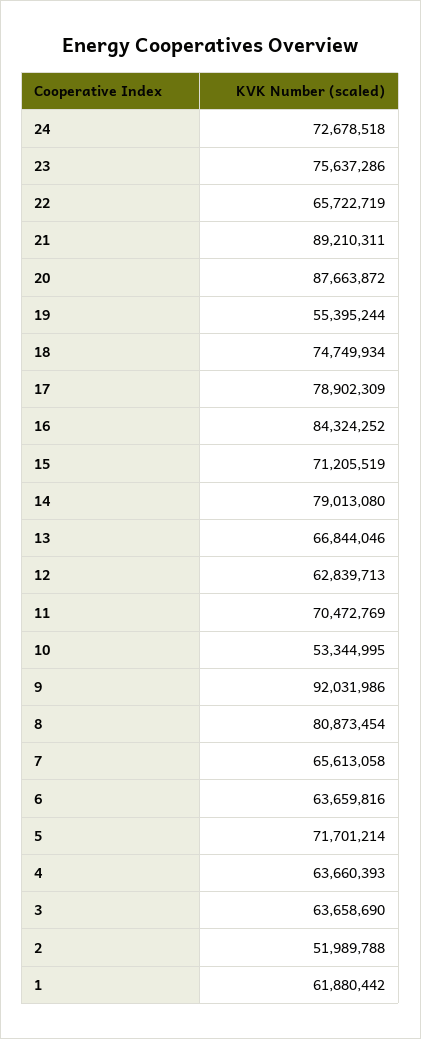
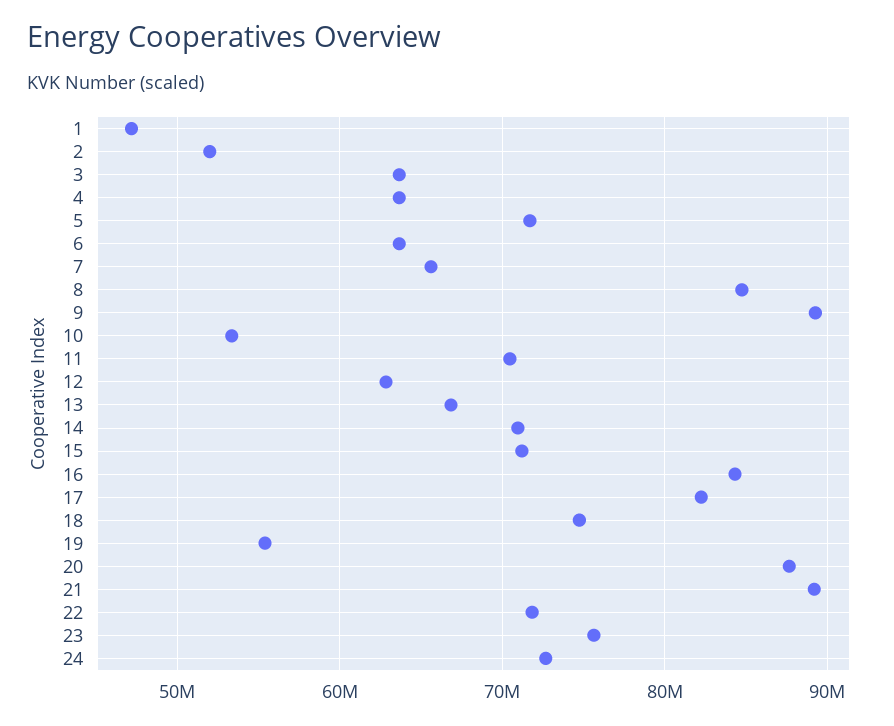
22: 65722719 -> 72000000
17: 78902309 -> 82000000
14: 79013080 -> 71000000
9: 92031986 -> 89000000
8: 80873454 -> 85000000
1: 61880442 -> 47000000

